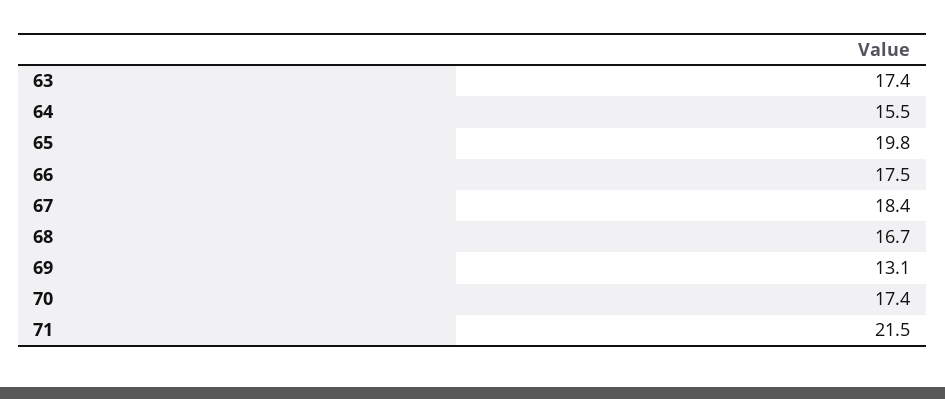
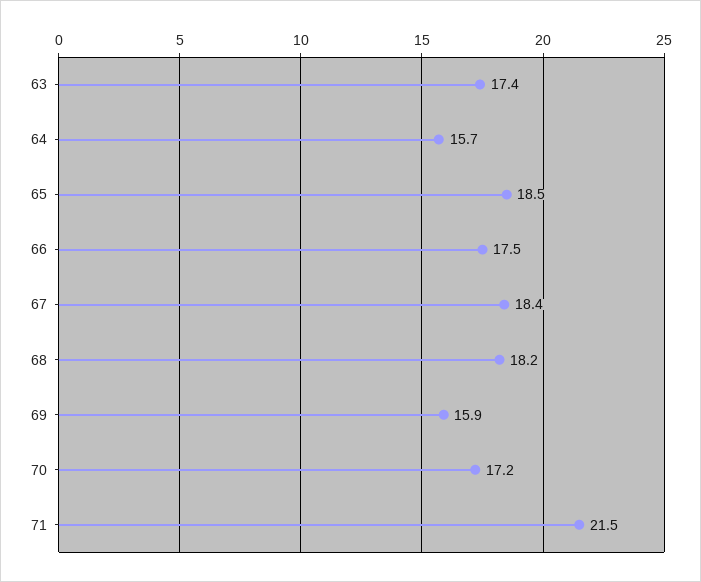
64: 15.5 -> 15.7
65: 19.8 -> 18.5
68: 16.7 -> 18.2
69: 13.1 -> 15.9
70: 17.4 -> 17.2

